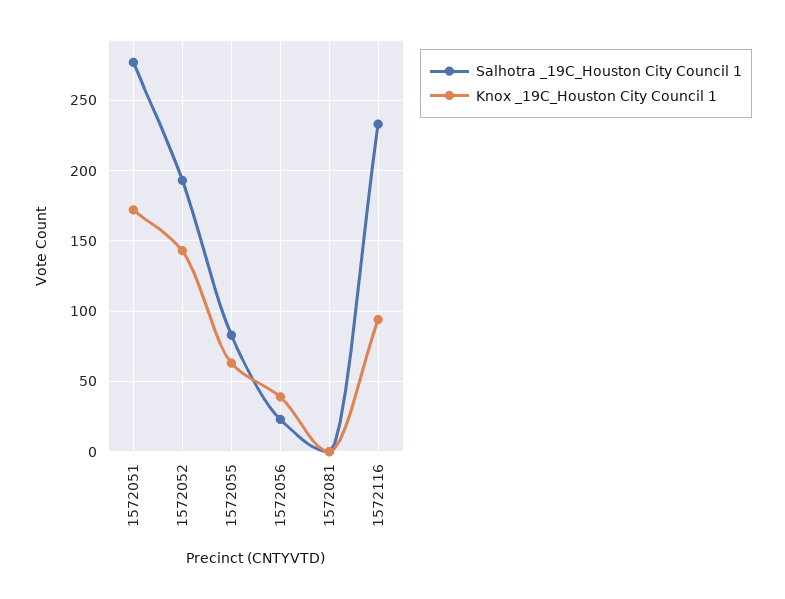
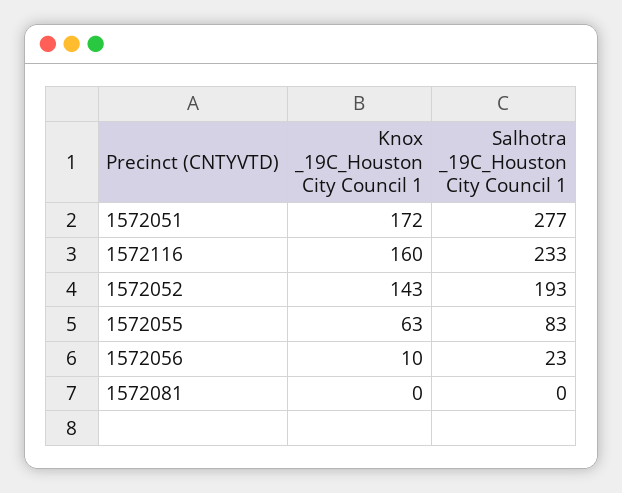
Knox _19C_Houston City Council 1, 1572056: 40 -> 10
Knox _19C_Houston City Council 1, 1572116: 95 -> 160

